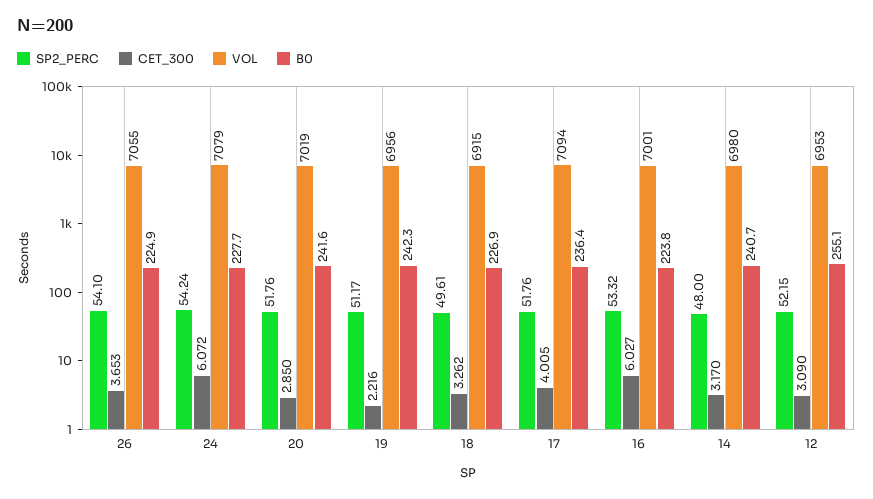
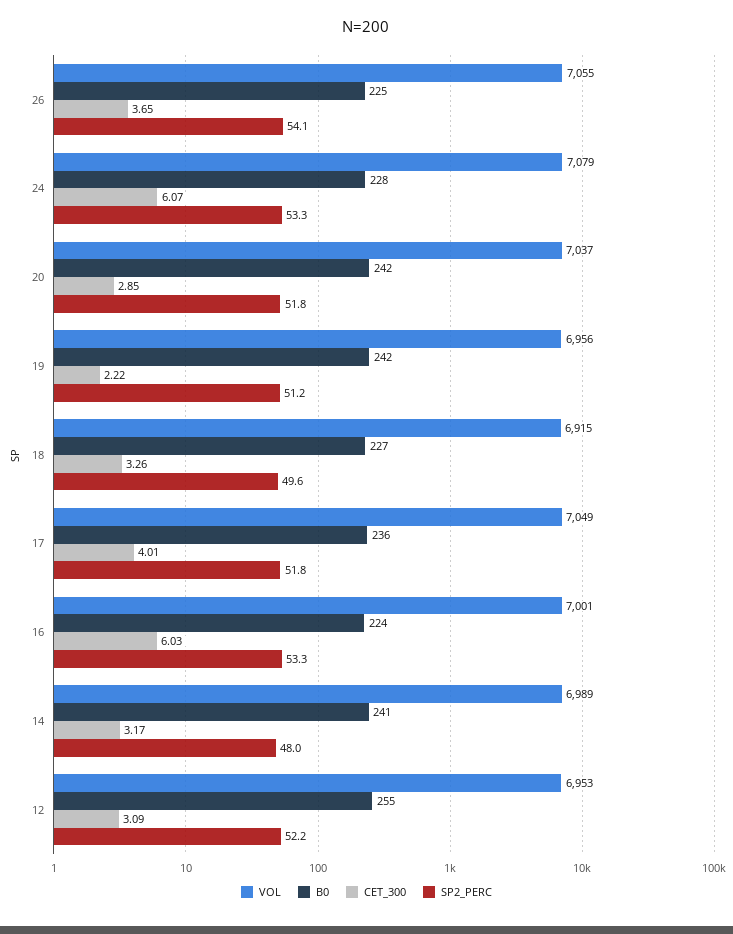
SP2_PERC, 24: 54.24 -> 53.3
VOL, 20: 7019 -> 7037
VOL, 17: 7094 -> 7049
VOL, 14: 6980 -> 6989

